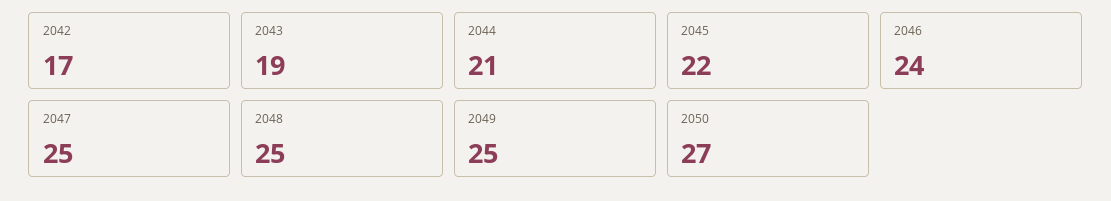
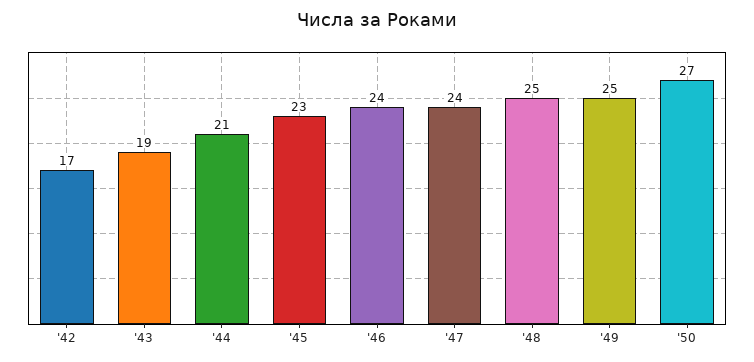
2045: 22 -> 23
2047: 25 -> 24

